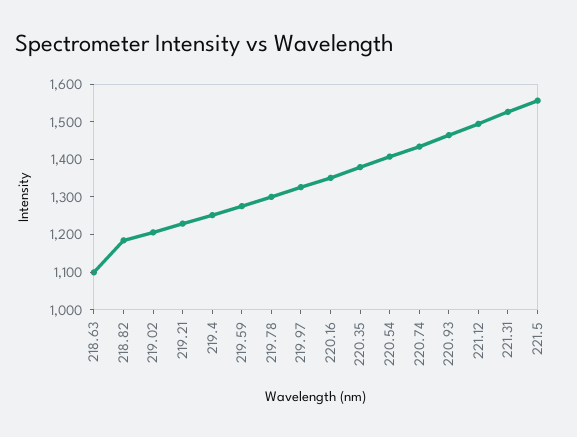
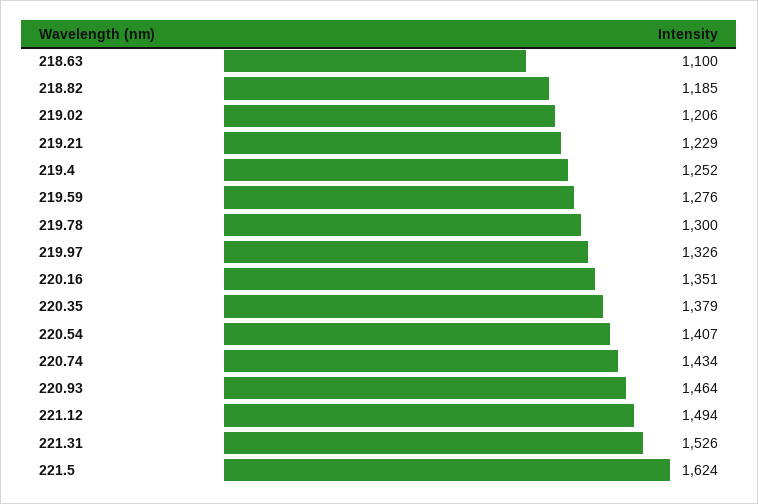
221.5: 1550 -> 1624

